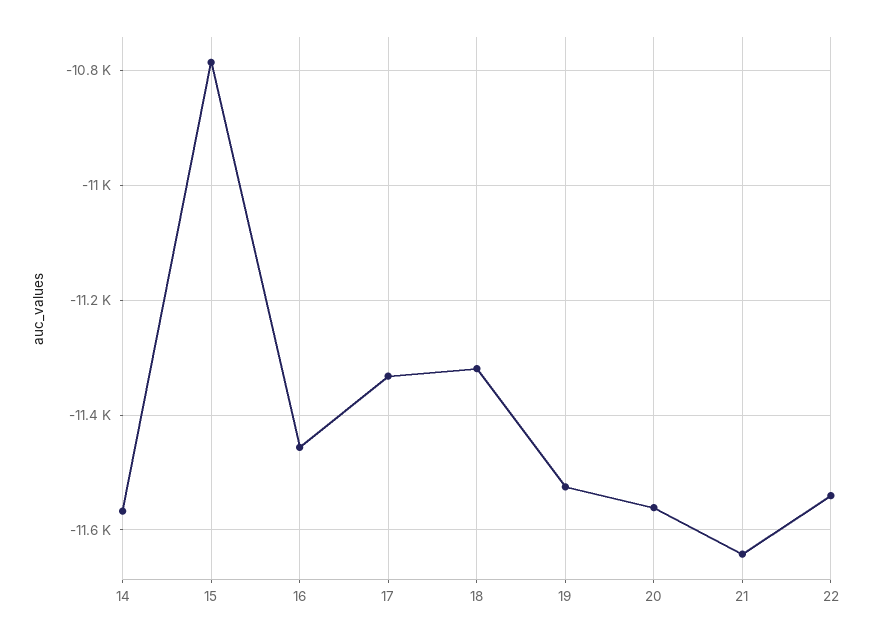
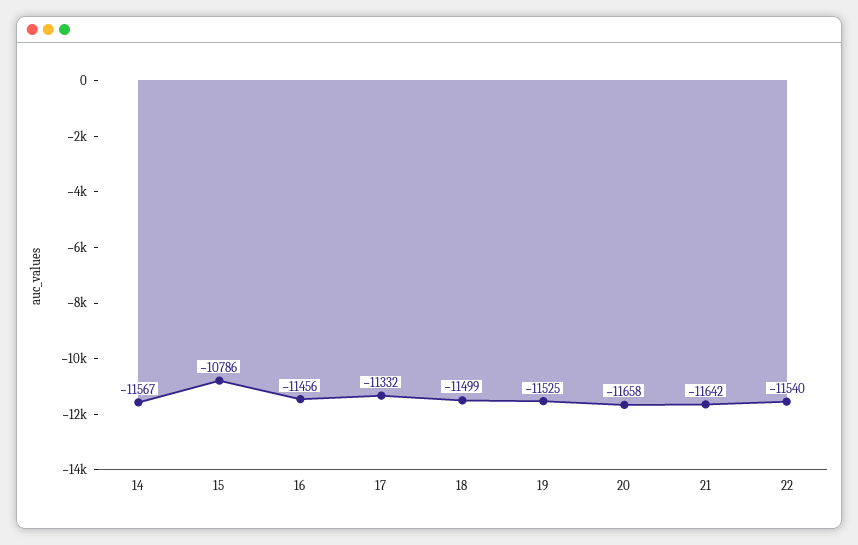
18: -11320 -> -11499
20: -11560 -> -11658

